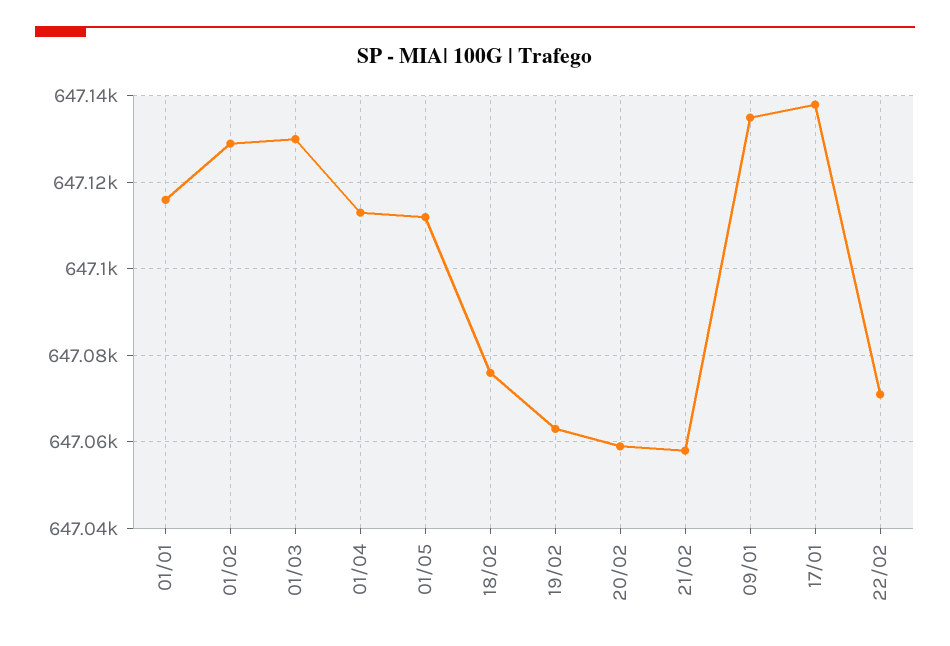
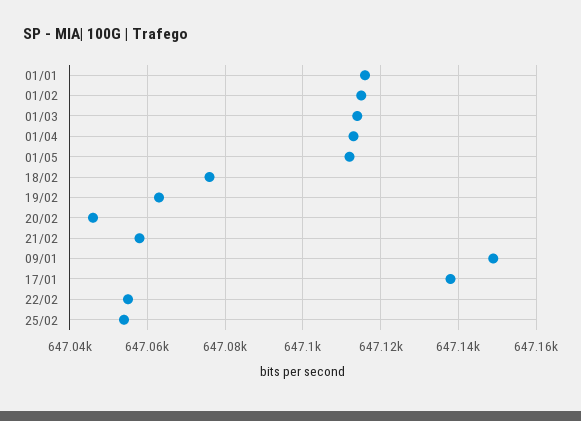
01/02: 647130 -> 647115
01/03: 647130 -> 647115
20/02: 647060 -> 647045
09/01: 647135 -> 647150
22/02: 647070 -> 647055
25/02: none -> 647055

